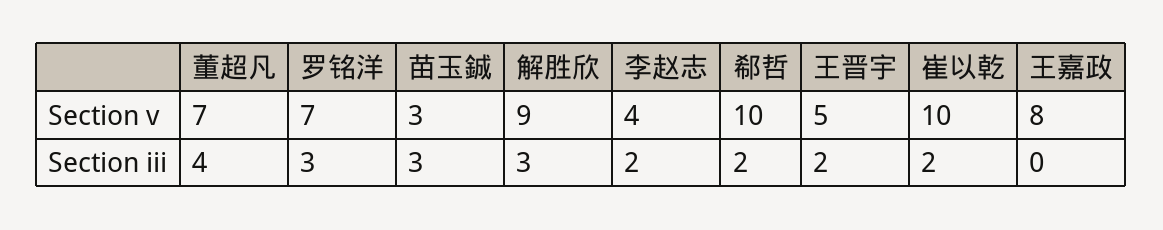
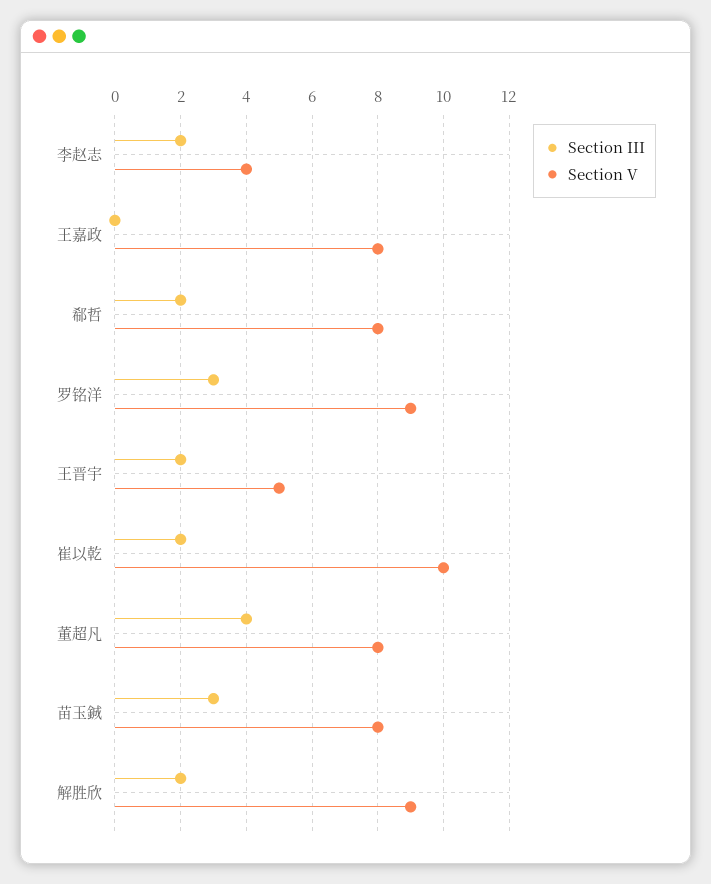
Section v, 董超凡: 7 -> 8
Section v, 罗铭洋: 7 -> 9
Section v, 苗玉鋮: 3 -> 8
Section v, 郗哲: 10 -> 8
Section iii, 解胜欣: 3 -> 2

